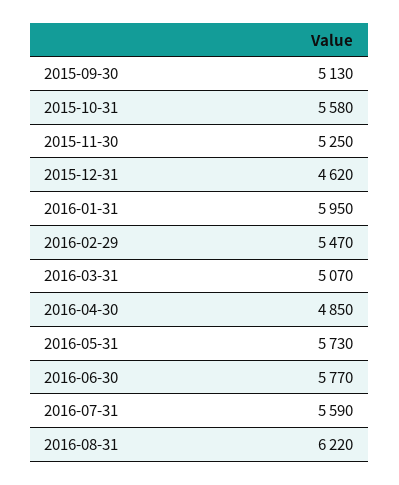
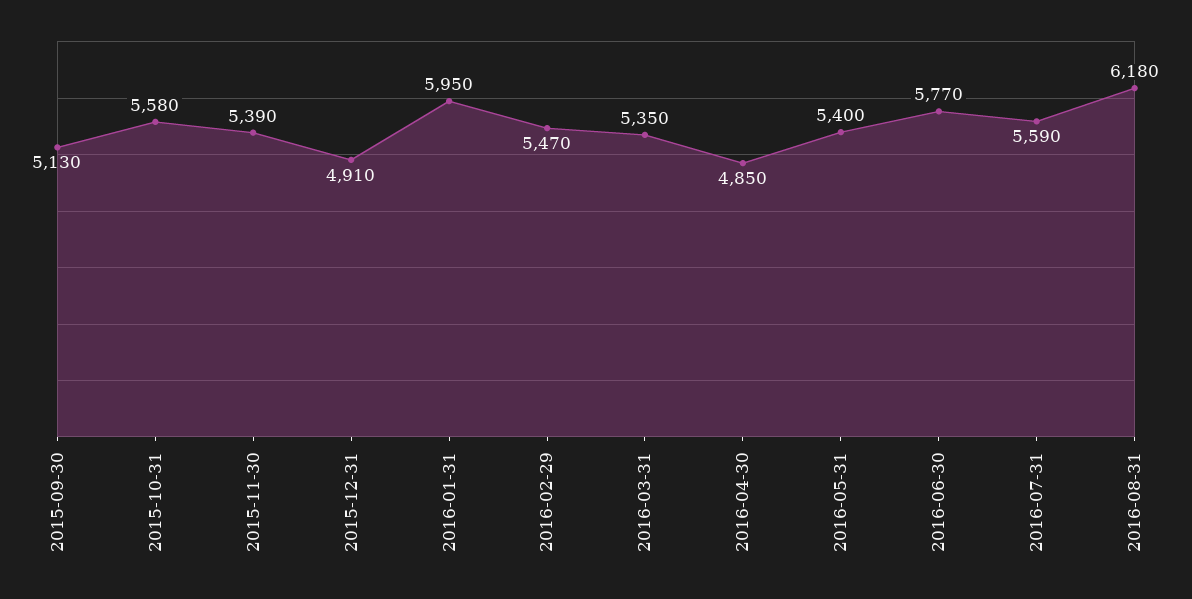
2015-11-30: 5250 -> 5390
2015-12-31: 4620 -> 4910
2016-03-31: 5070 -> 5350
2016-05-31: 5730 -> 5400
2016-08-31: 6220 -> 6180

